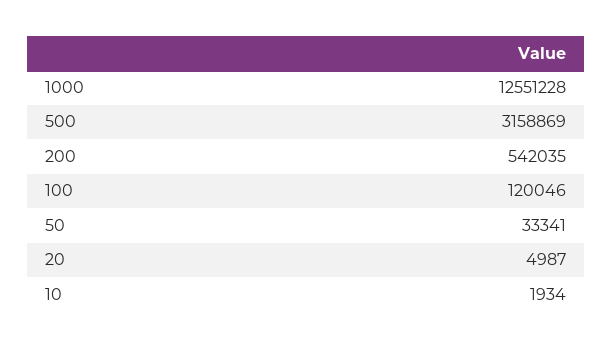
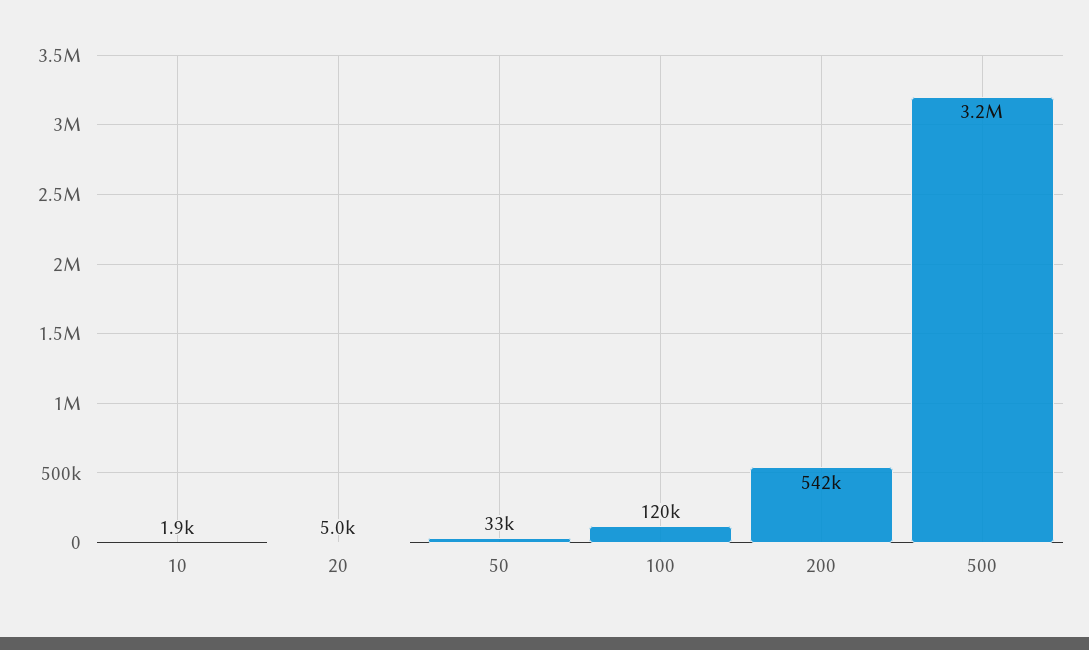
1000: 12551228 -> none

